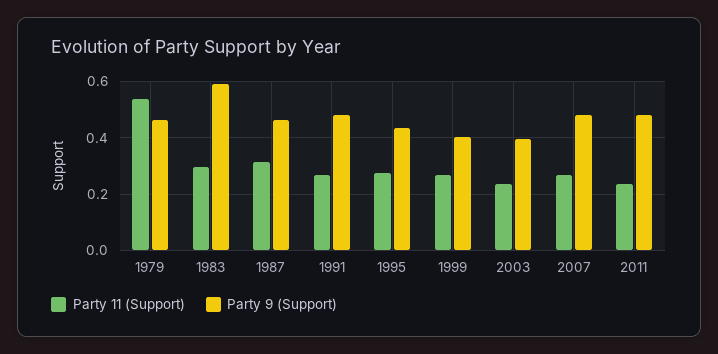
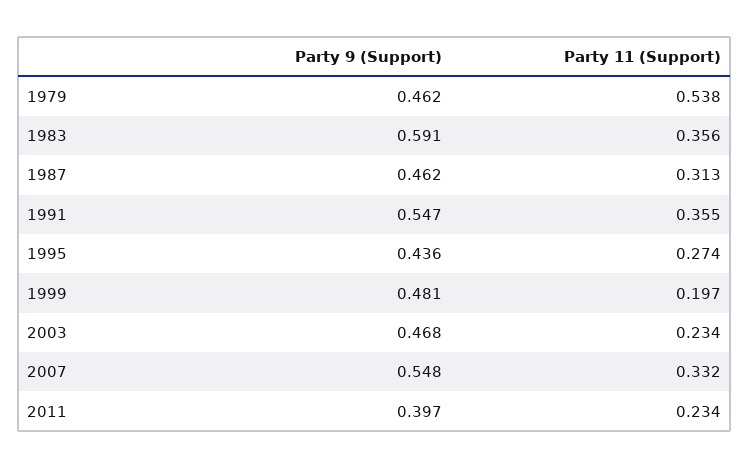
Party 11 (Support), 1983: 0.3 -> 0.356
Party 11 (Support), 1991: 0.275 -> 0.355
Party 9 (Support), 1991: 0.475 -> 0.547
Party 11 (Support), 1999: 0.275 -> 0.197
Party 9 (Support), 1999: 0.4 -> 0.481
Party 9 (Support), 2003: 0.4 -> 0.468
Party 11 (Support), 2007: 0.275 -> 0.332
Party 9 (Support), 2007: 0.475 -> 0.548
Party 9 (Support), 2011: 0.475 -> 0.397

